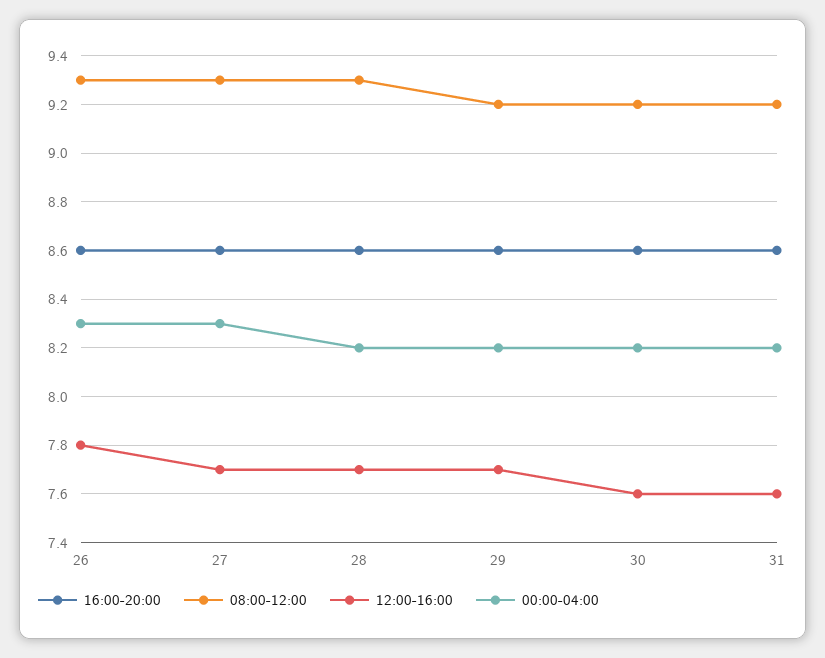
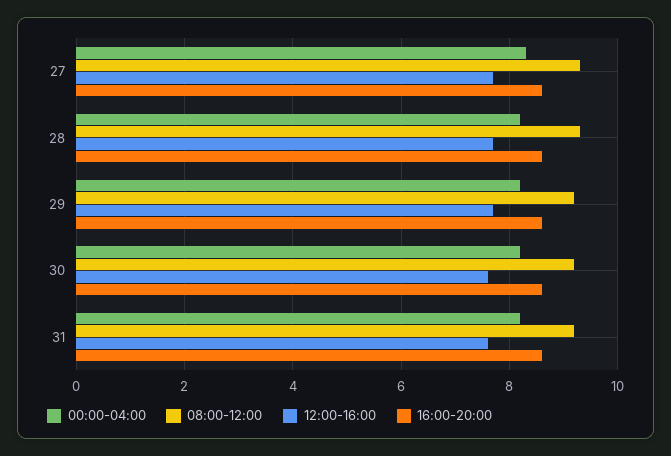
16:00-20:00, 26: 8.6 -> none
08:00-12:00, 26: 9.3 -> none
12:00-16:00, 26: 7.8 -> none
00:00-04:00, 26: 8.3 -> none

